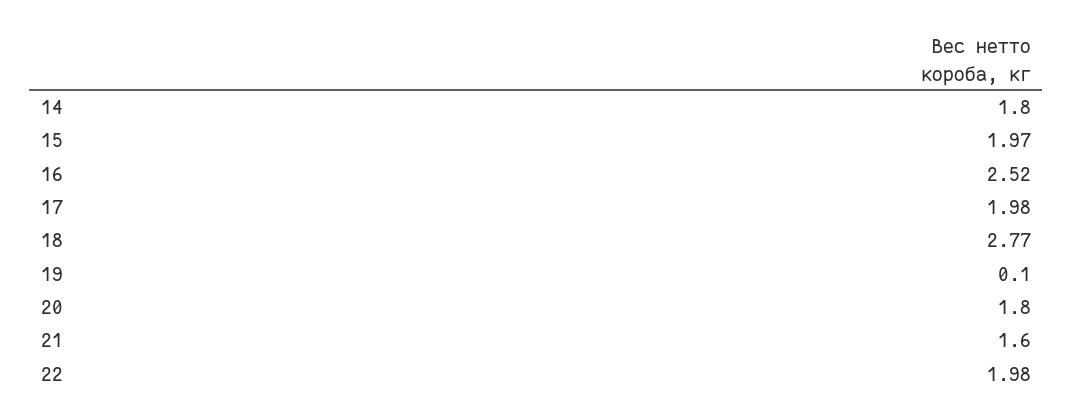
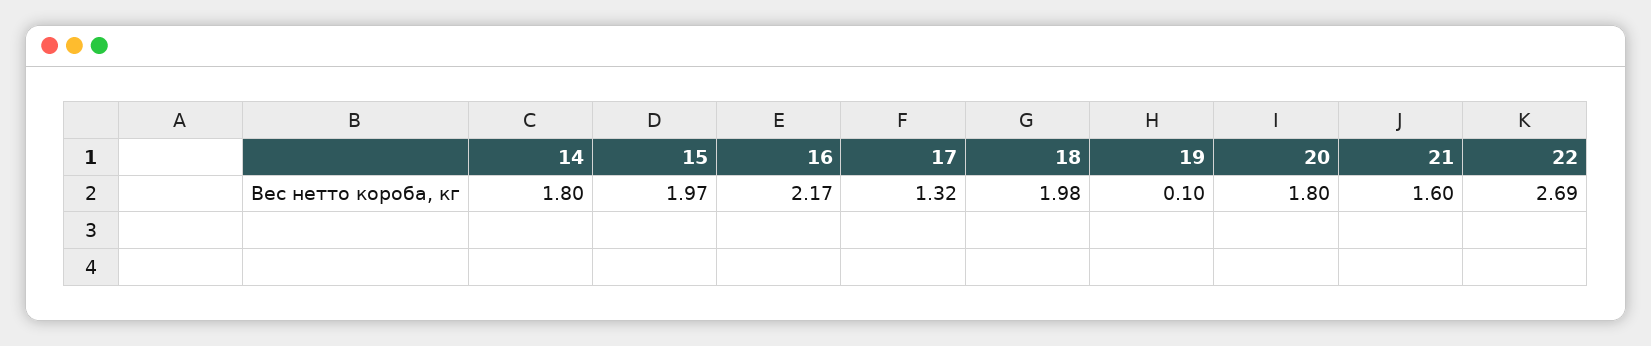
16: 2.52 -> 2.17
17: 1.98 -> 1.32
18: 2.77 -> 1.98
22: 1.98 -> 2.69

